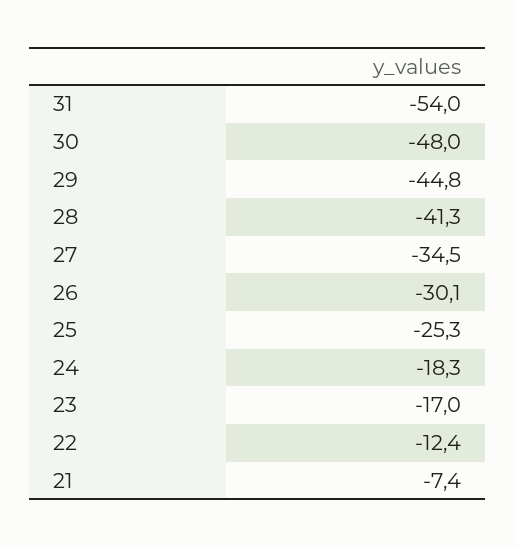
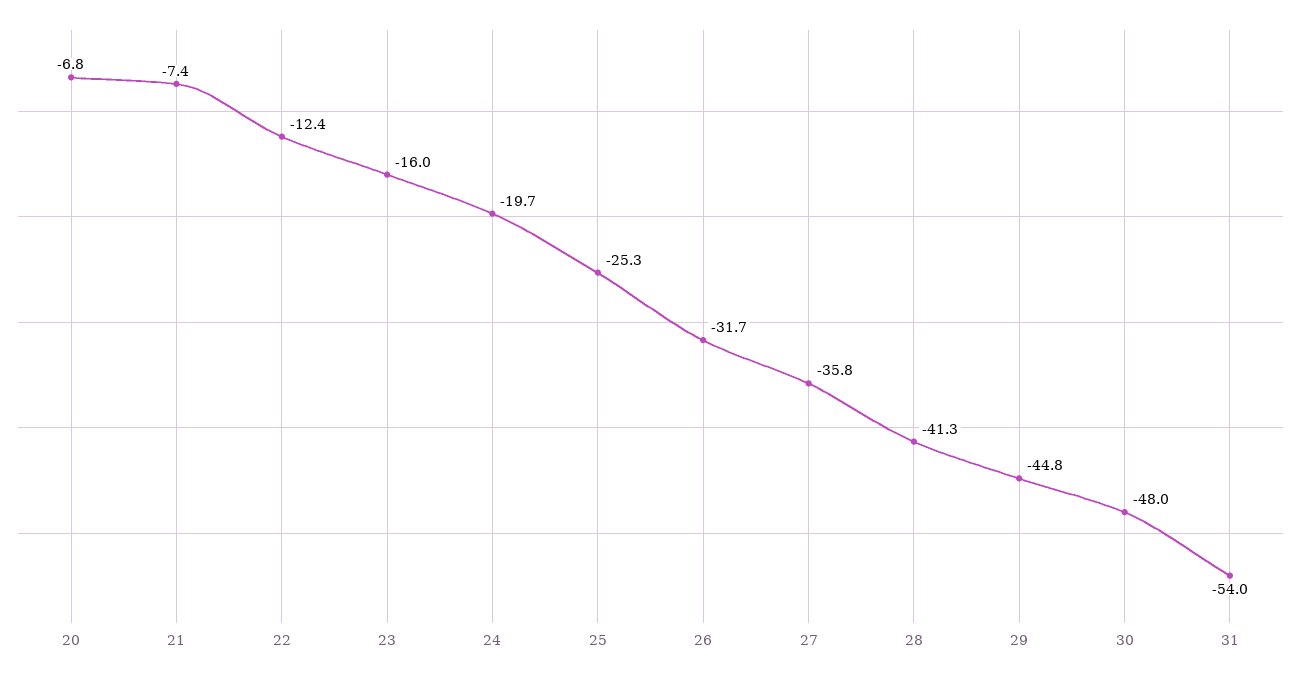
27: -34.5 -> -35.8
26: -30.1 -> -31.7
24: -18.3 -> -19.7
23: -17 -> -16
20: none -> -6.8

